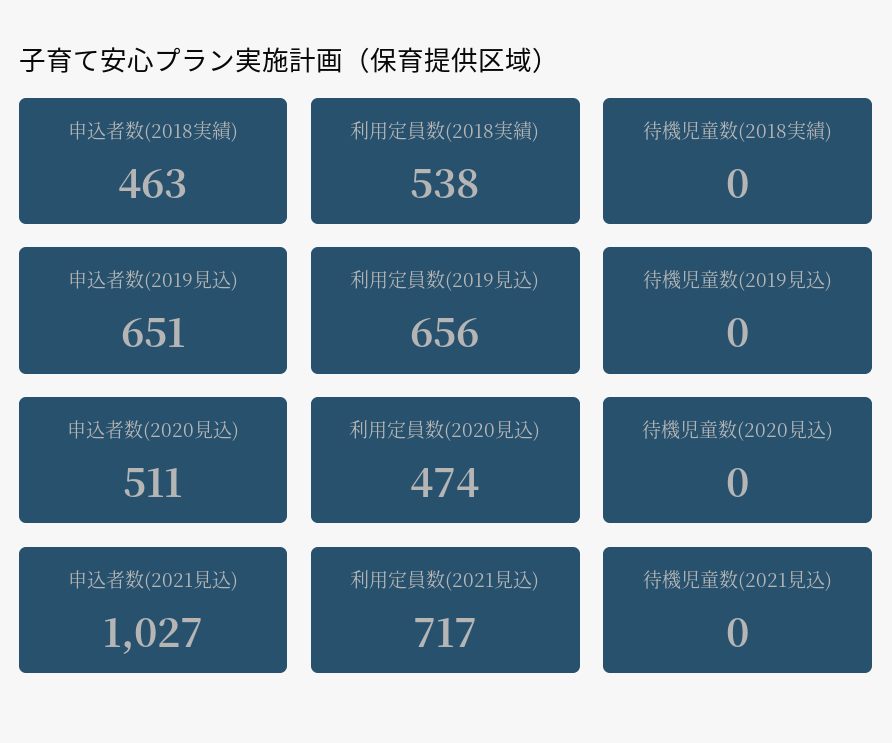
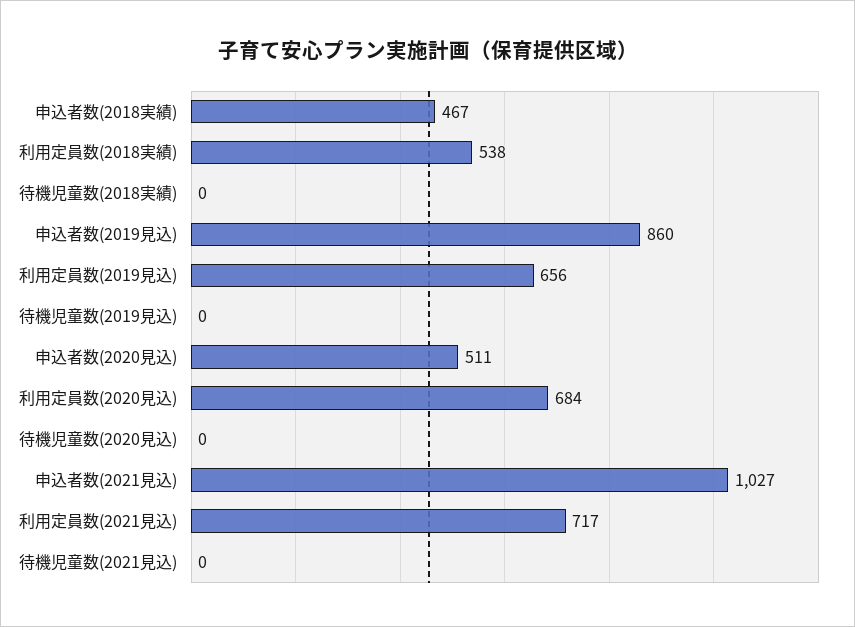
申込者数(2018実績): 463 -> 467
申込者数(2019見込): 651 -> 860
利用定員数(2020見込): 474 -> 684

